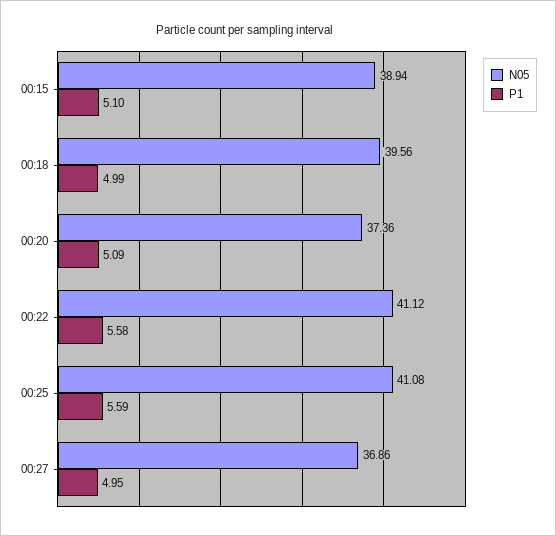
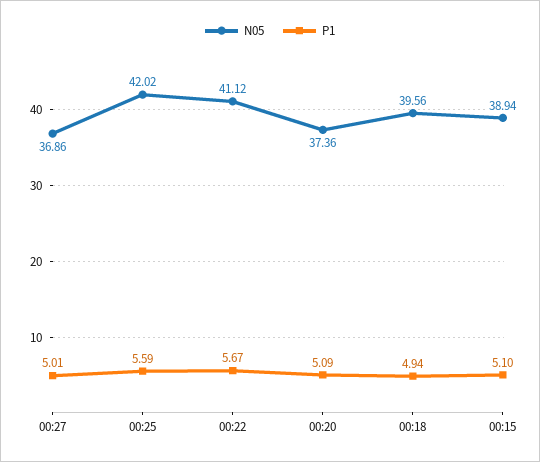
P1, 00:18: 4.99 -> 4.94
P1, 00:22: 5.58 -> 5.67
N05, 00:25: 41.08 -> 42.02
P1, 00:27: 4.95 -> 5.01

